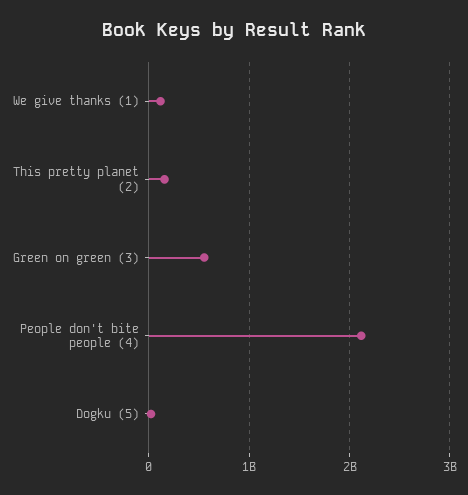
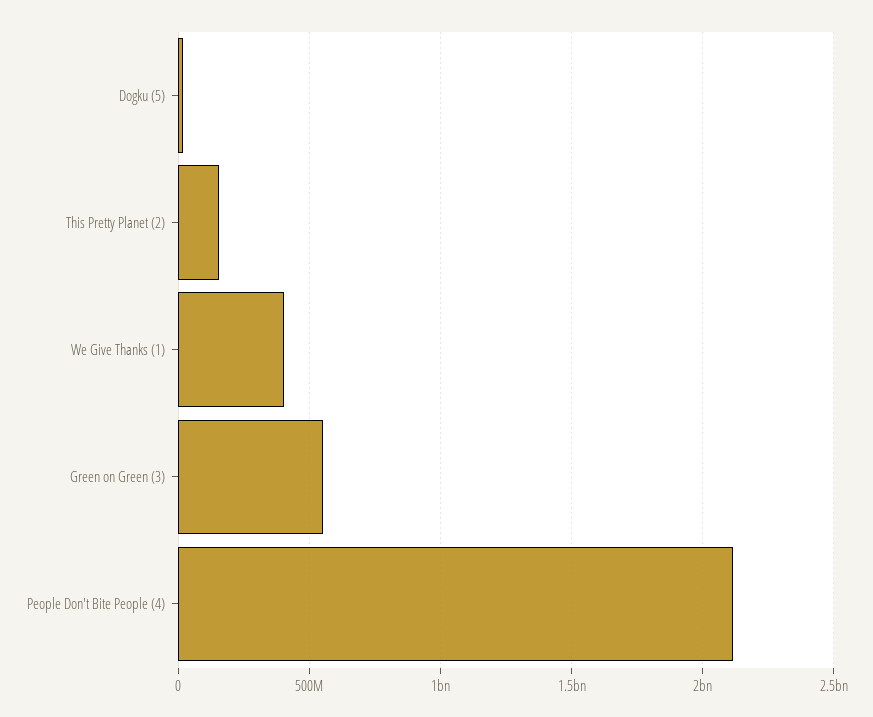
We give thanks (1): 100000000 -> 400000000

